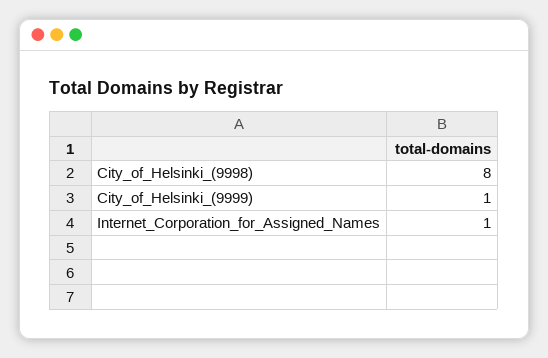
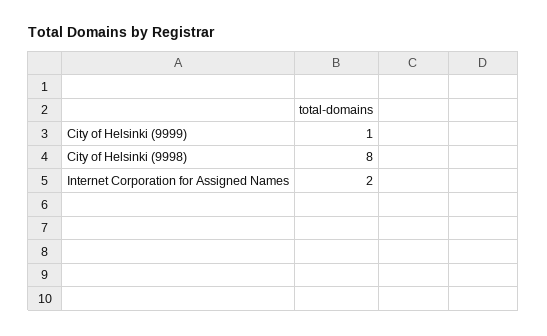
Internet_Corporation_for_Assigned_Names: 1 -> 2

